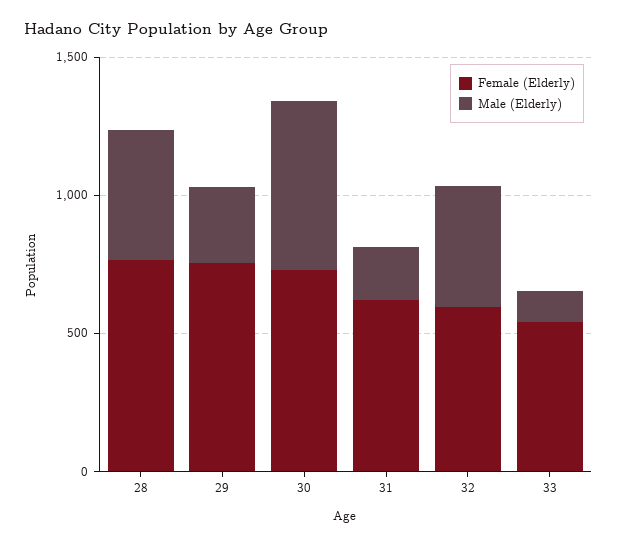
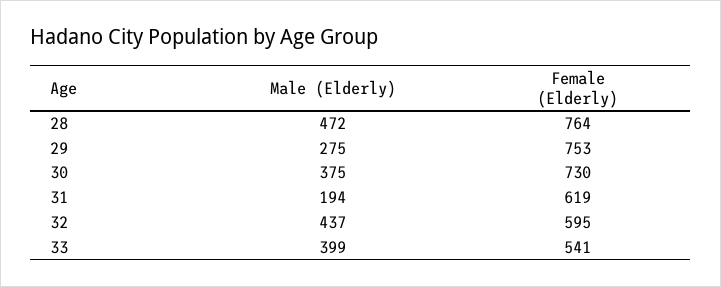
Male (Elderly), 30: 600 -> 375
Male (Elderly), 33: 100 -> 399

